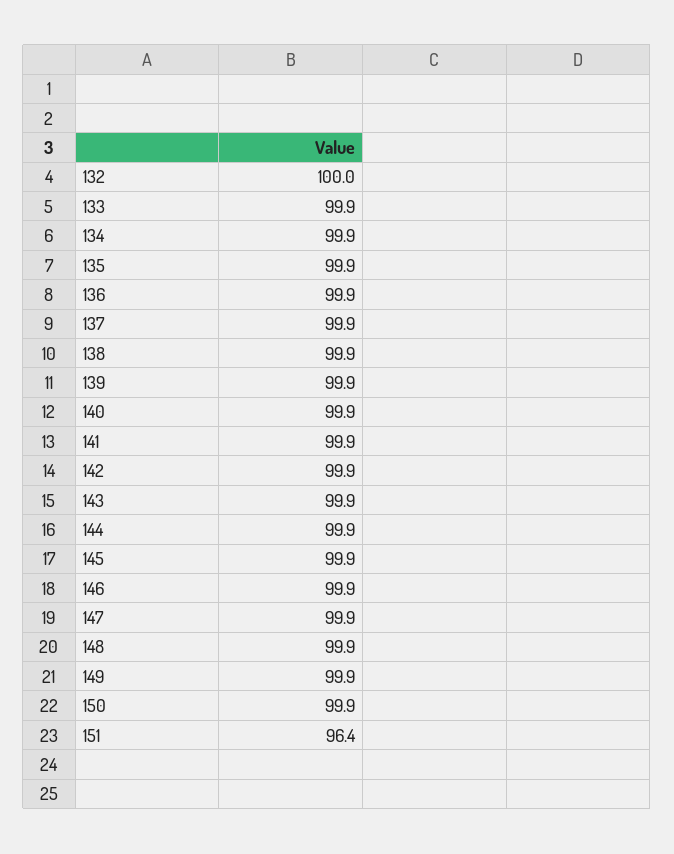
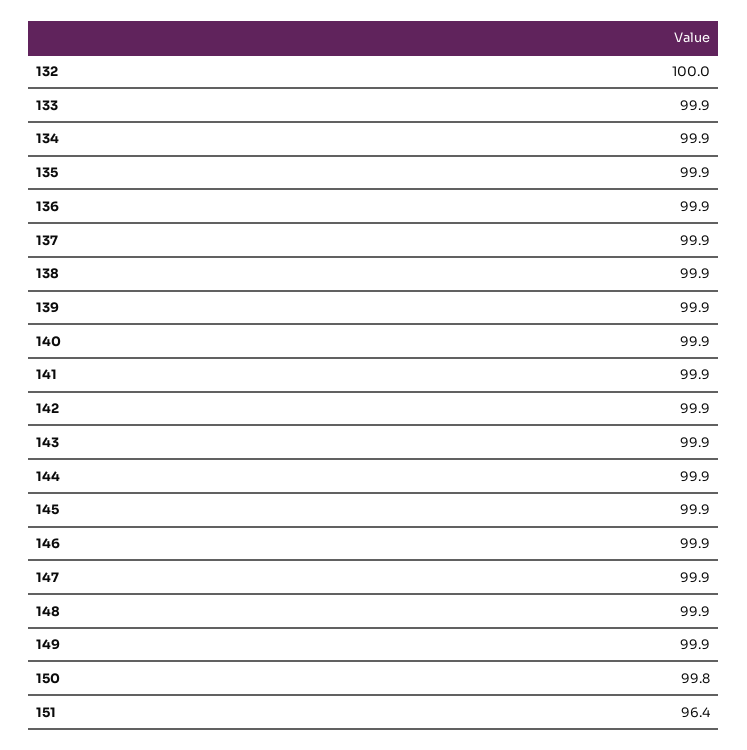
150: 99.9 -> 99.8

